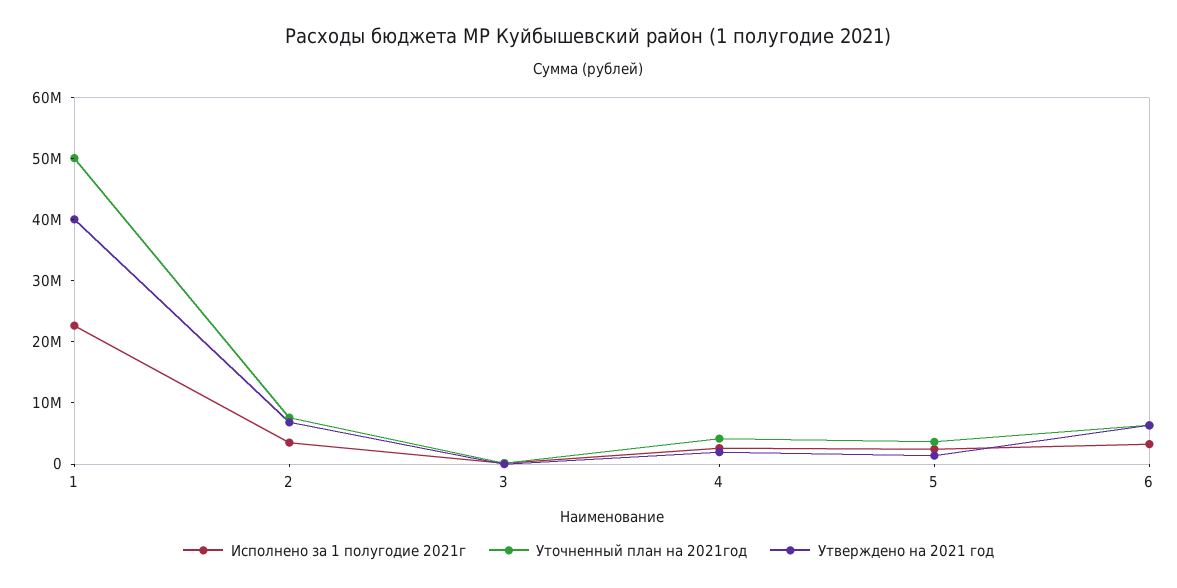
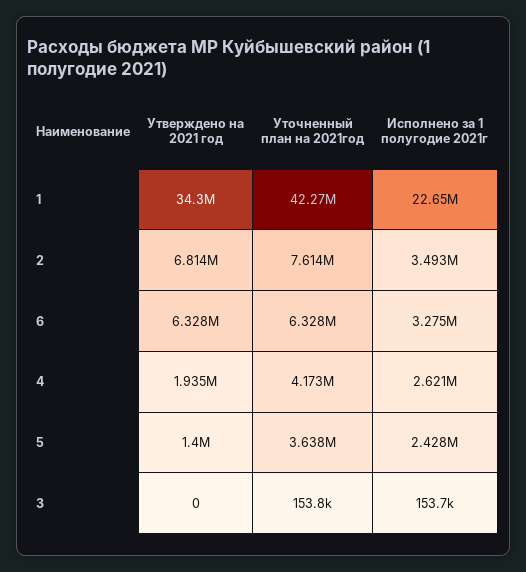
Уточненный план на 2021год, 1: 50000000 -> 42270000
Утверждено на 2021 год, 1: 40000000 -> 34300000

